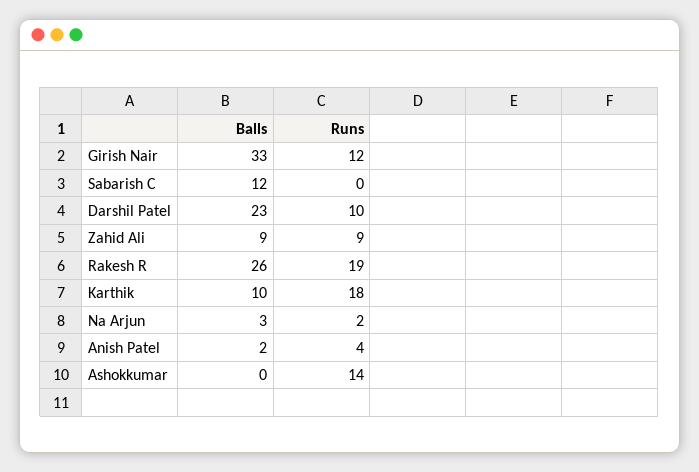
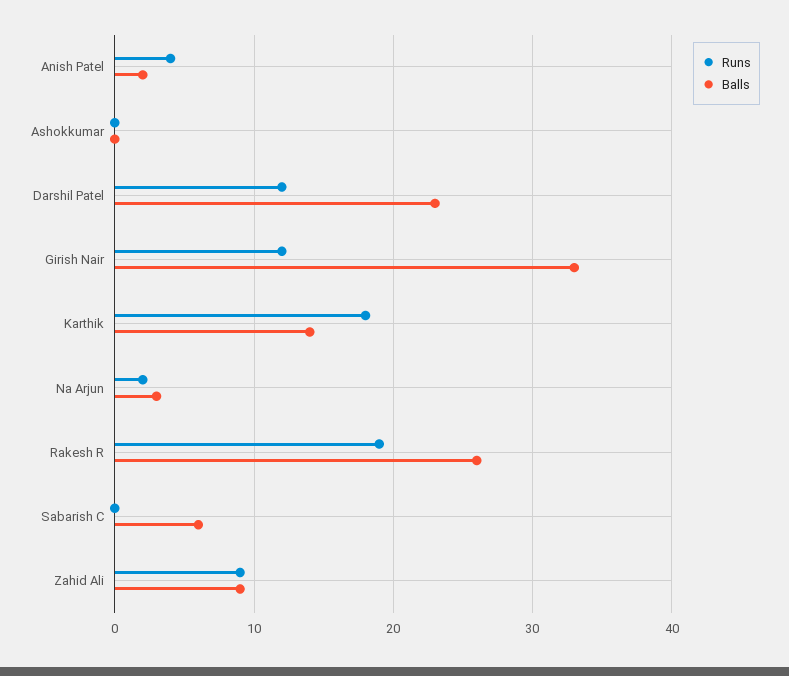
Balls, Sabarish C: 12 -> 6
Runs, Darshil Patel: 10 -> 12
Balls, Karthik: 10 -> 14
Runs, Ashokkumar: 14 -> 0

